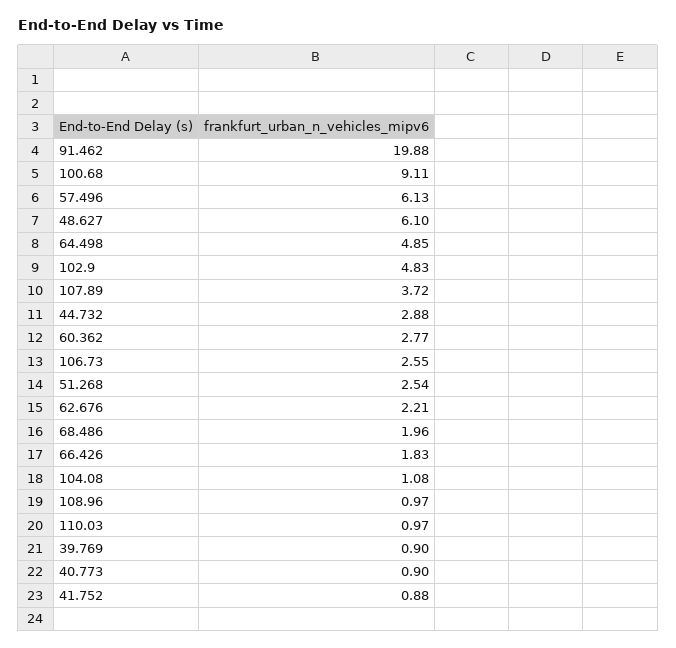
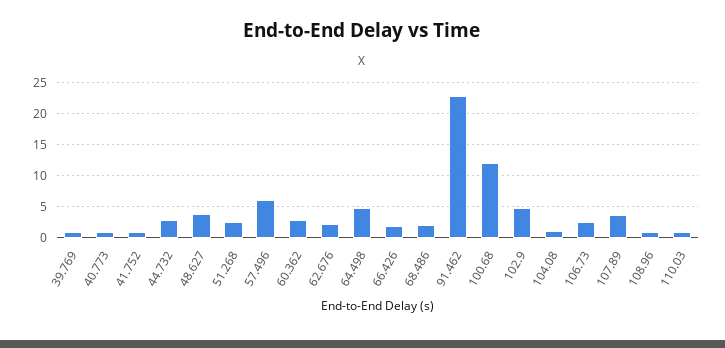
91.462: 19.88 -> 23
100.68: 9.11 -> 12
48.627: 6.1 -> 4

